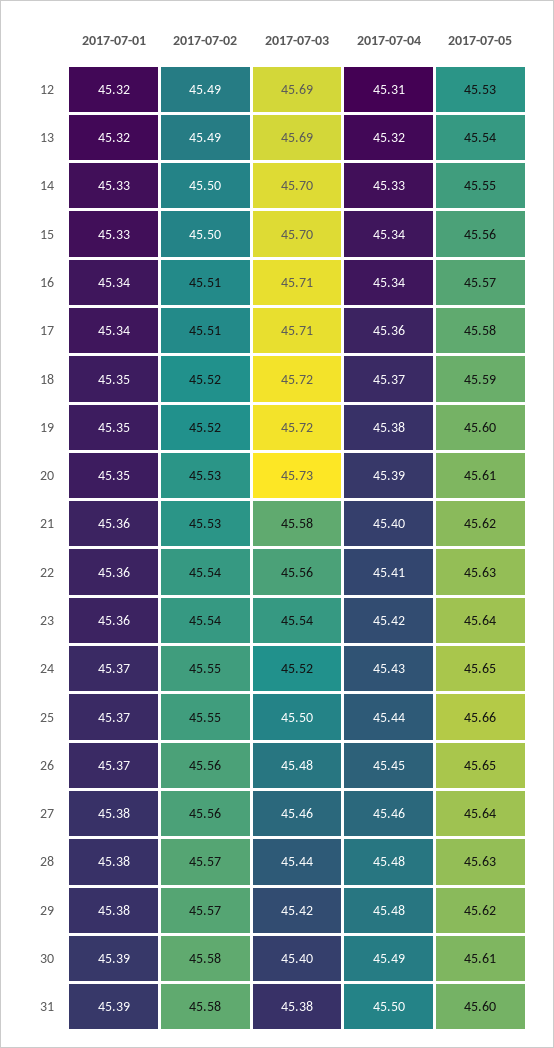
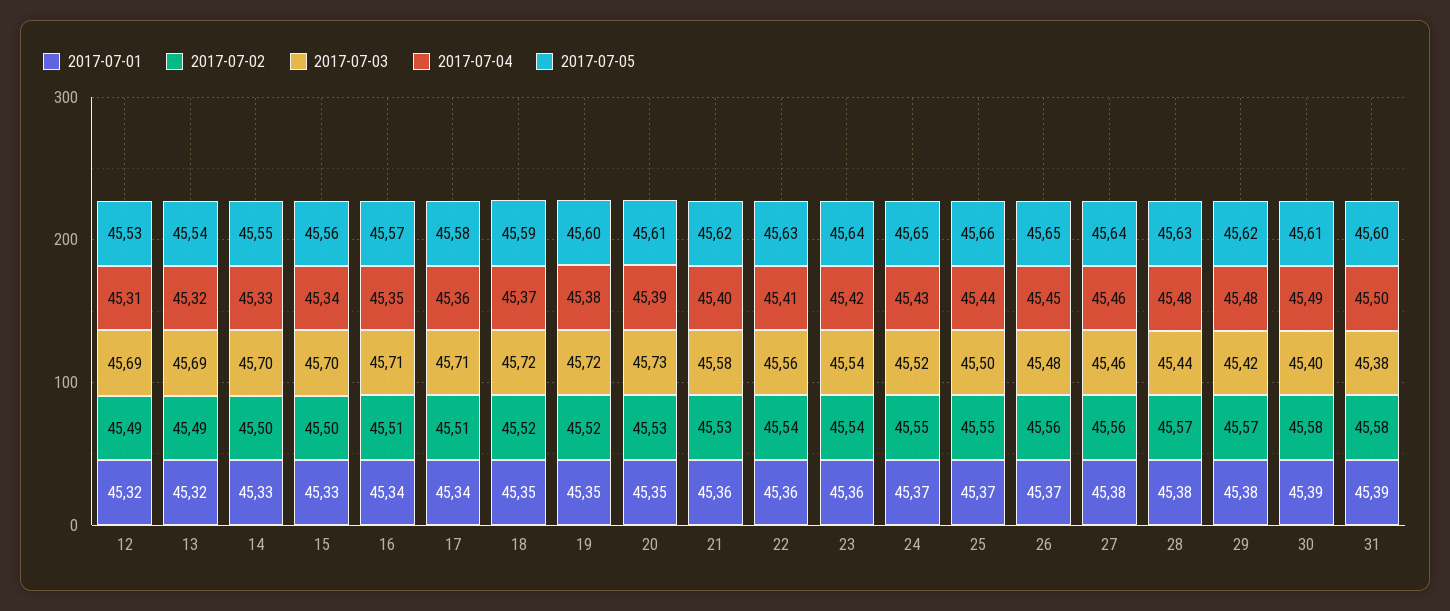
2017-07-04, 16: 45.34 -> 45.35

